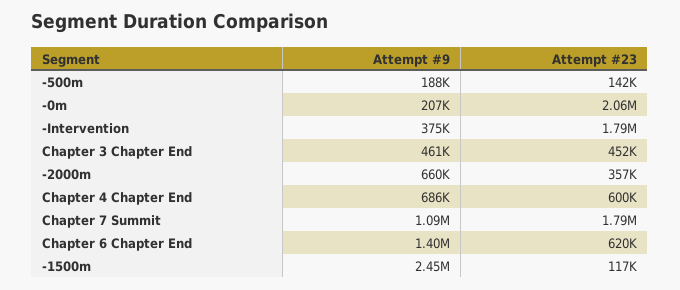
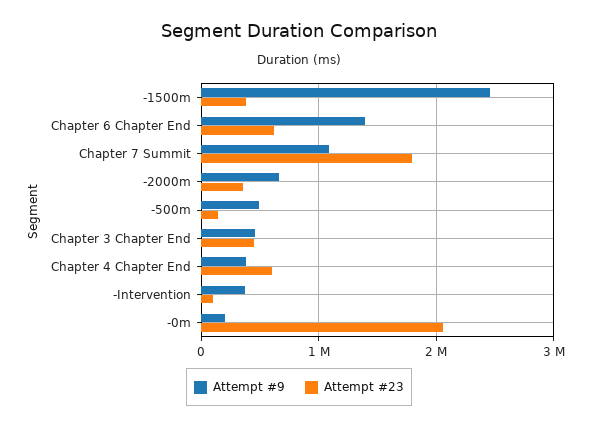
Attempt #9, -500m: 188000 -> 500000
Attempt #23, -Intervention: 1790000 -> 100000
Attempt #9, Chapter 4 Chapter End: 686000 -> 400000
Attempt #23, -1500m: 117000 -> 400000

